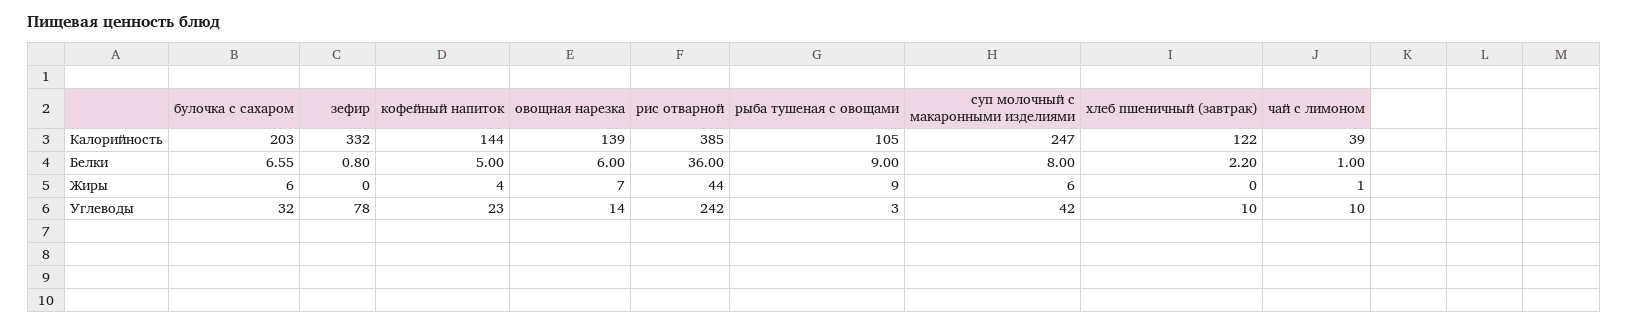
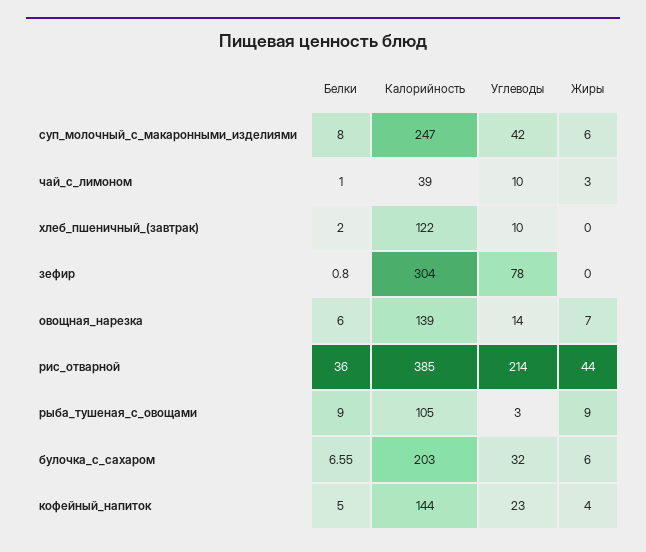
зефир, Калорийность: 332 -> 304
хлеб пшеничный (завтрак), Белки: 2.2 -> 2
чай с лимоном, Жиры: 1 -> 3
рис отварной, Углеводы: 242 -> 214

